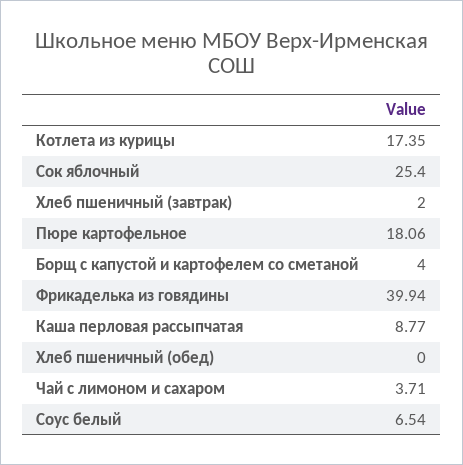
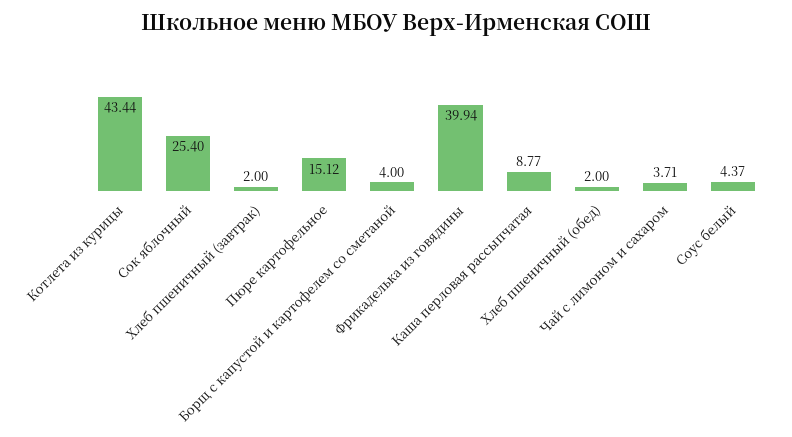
Котлета из курицы: 17.35 -> 43.44
Пюре картофельное: 18.06 -> 15.12
Хлеб пшеничный (обед): 0 -> 2
Соус белый: 6.54 -> 4.37

